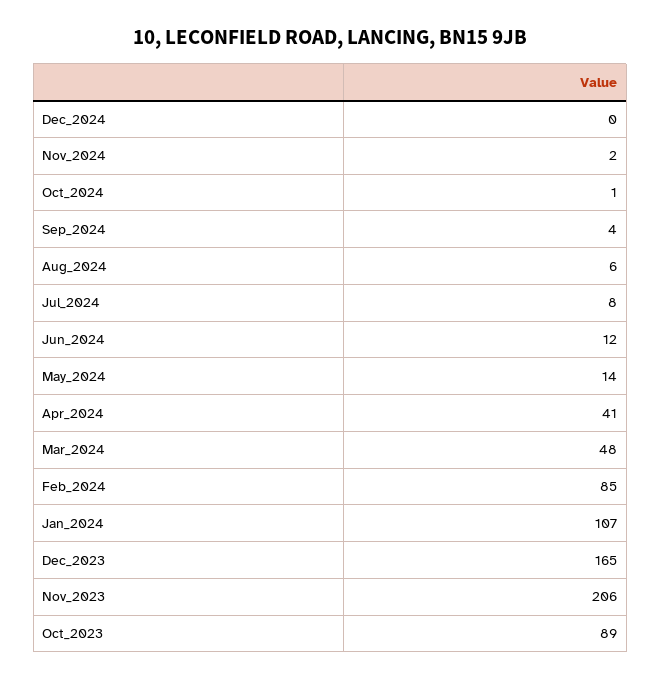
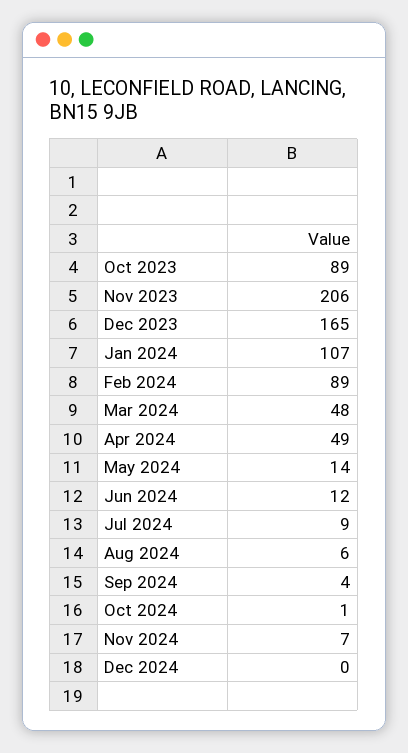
Nov_2024: 2 -> 7
Jul_2024: 8 -> 9
Apr_2024: 41 -> 49
Feb_2024: 85 -> 89

